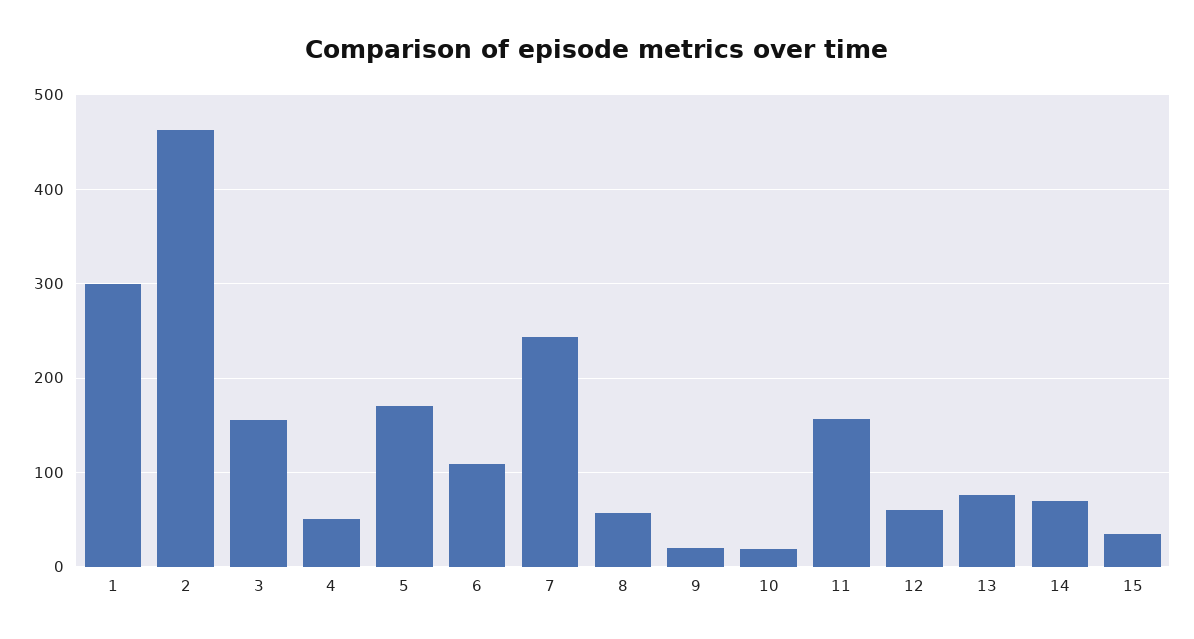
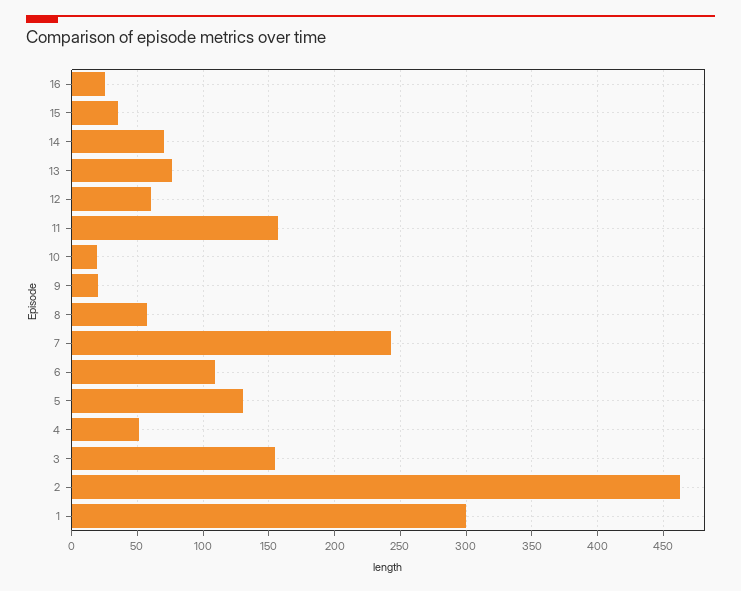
5: 170 -> 130
16: none -> 25

